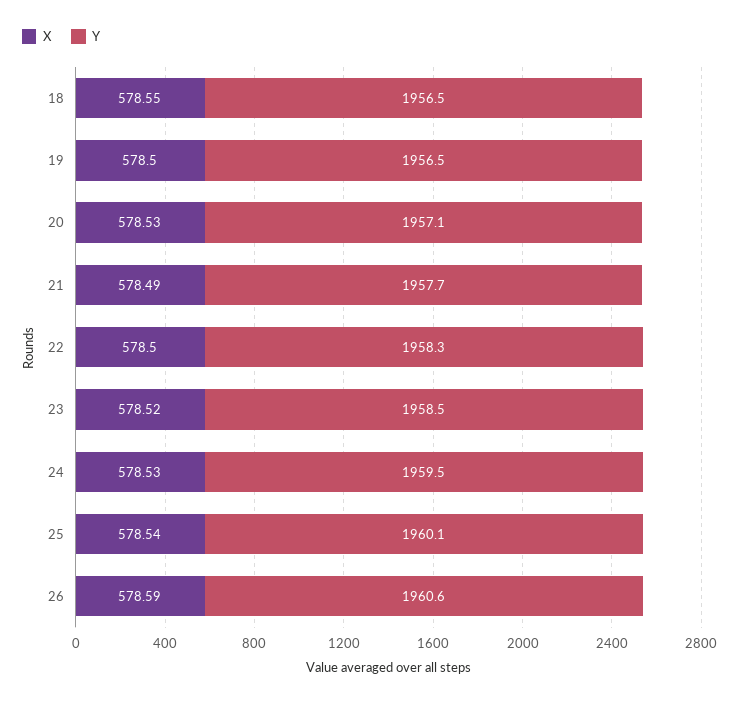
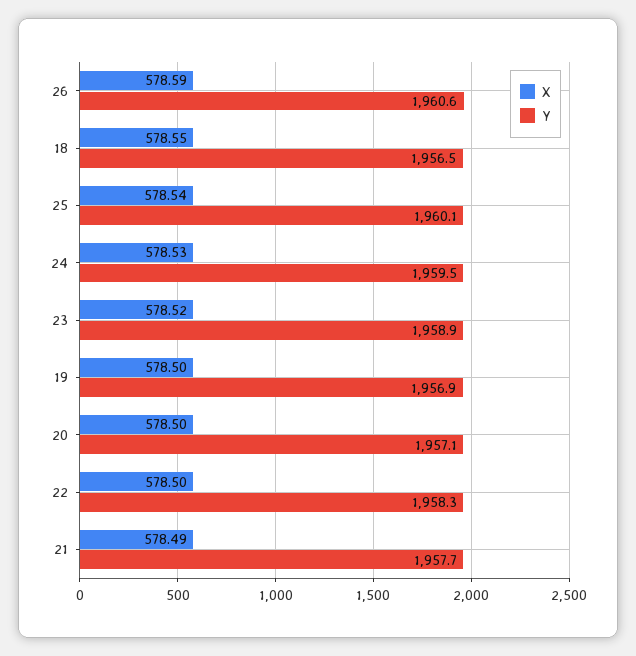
Y, 19: 1956.5 -> 1956.9
X, 20: 578.53 -> 578.5
Y, 23: 1958.5 -> 1958.9

